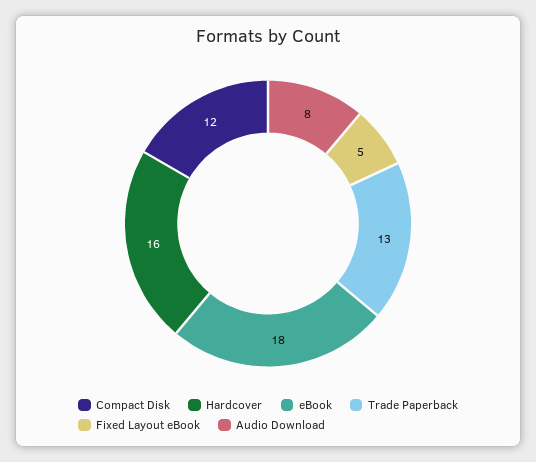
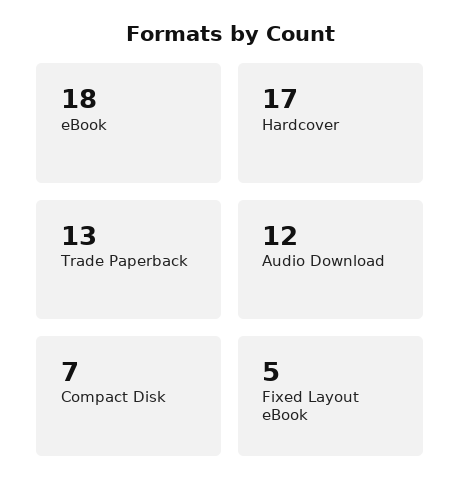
Compact Disk: 12 -> 7
Hardcover: 16 -> 17
Audio Download: 8 -> 12

